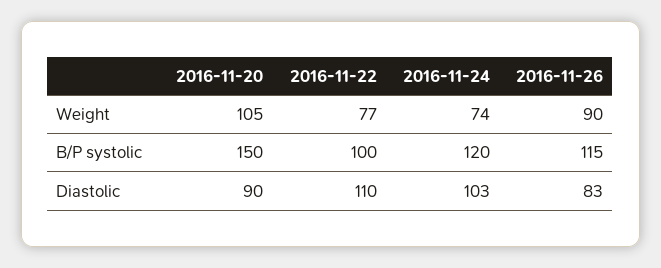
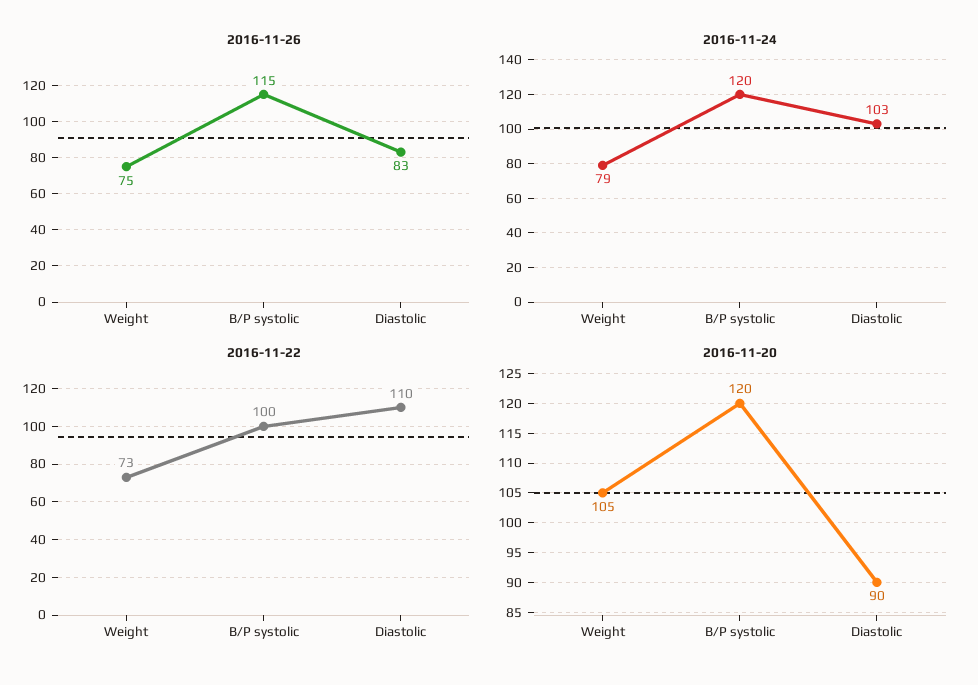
2016-11-22, Weight: 77 -> 73
2016-11-24, Weight: 74 -> 79
2016-11-26, Weight: 90 -> 75
2016-11-20, B/P systolic: 150 -> 120

